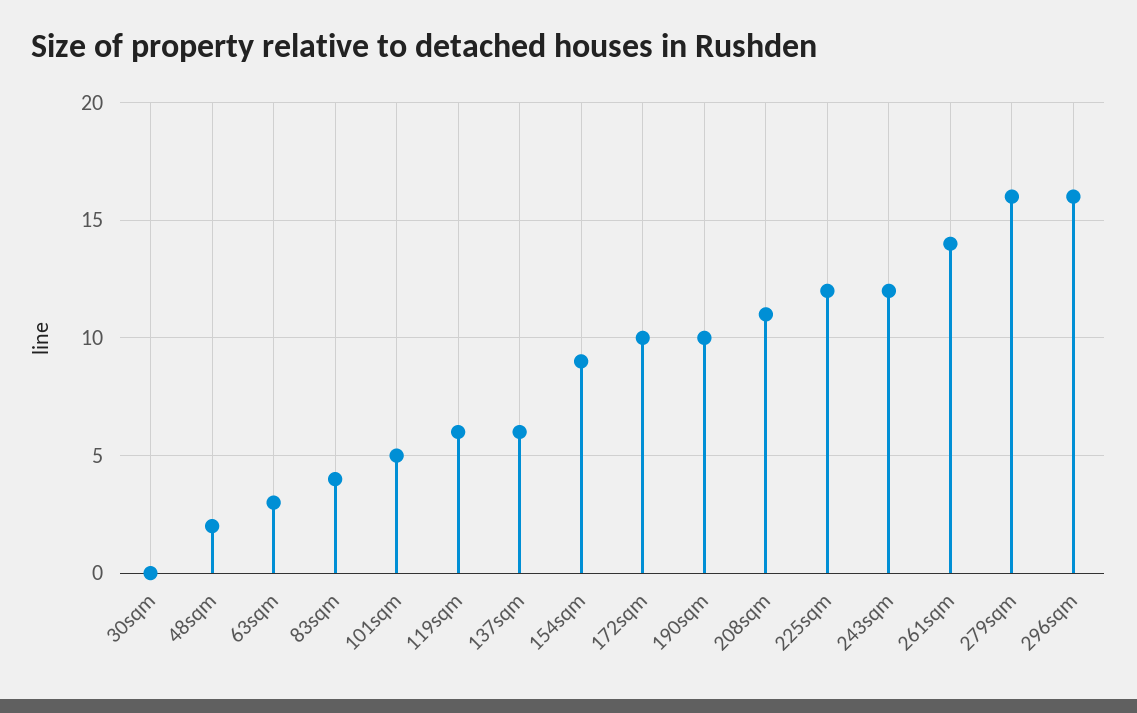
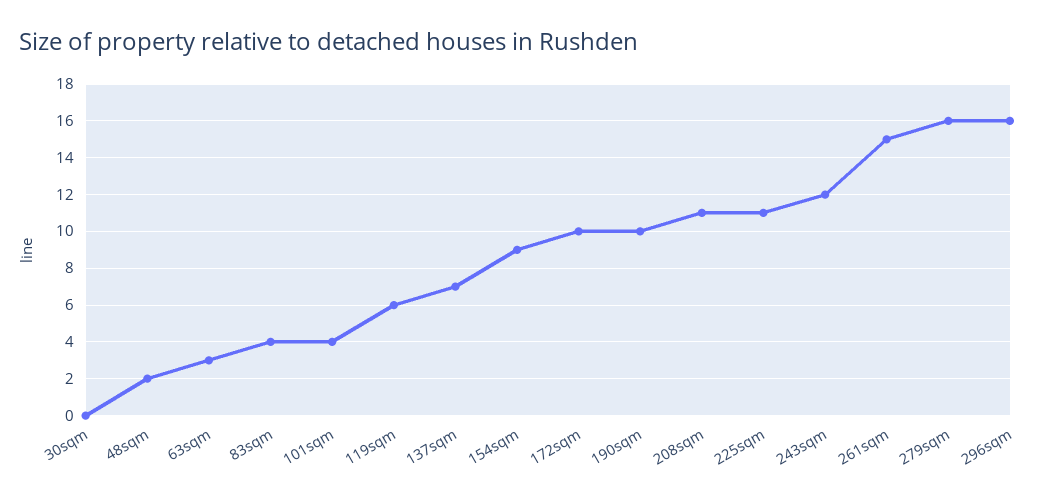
101sqm: 5 -> 4
137sqm: 6 -> 7
225sqm: 12 -> 11
261sqm: 14 -> 15

